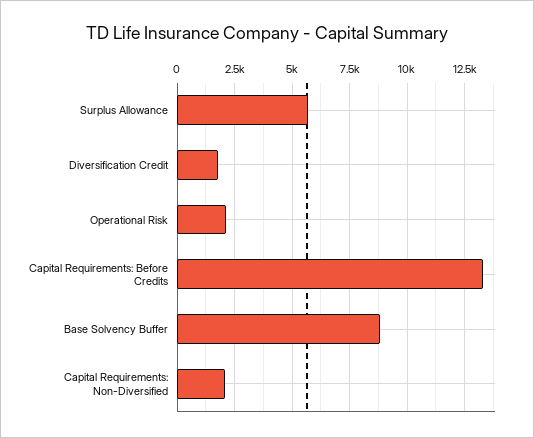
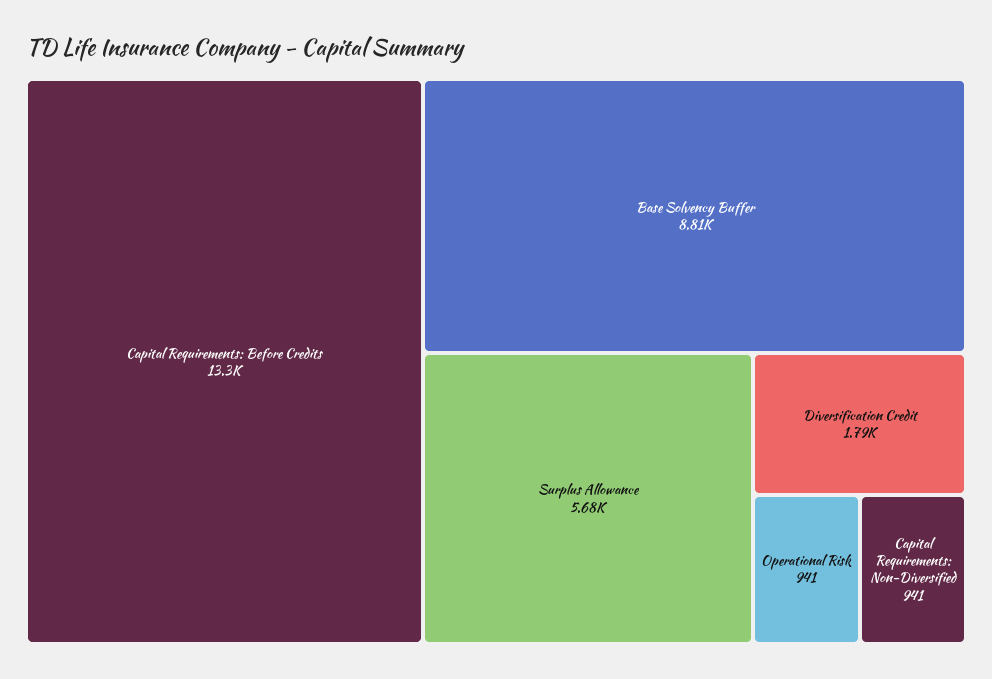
Operational Risk: 2000 -> 941
Capital Requirements: Non-Diversified: 2000 -> 941

